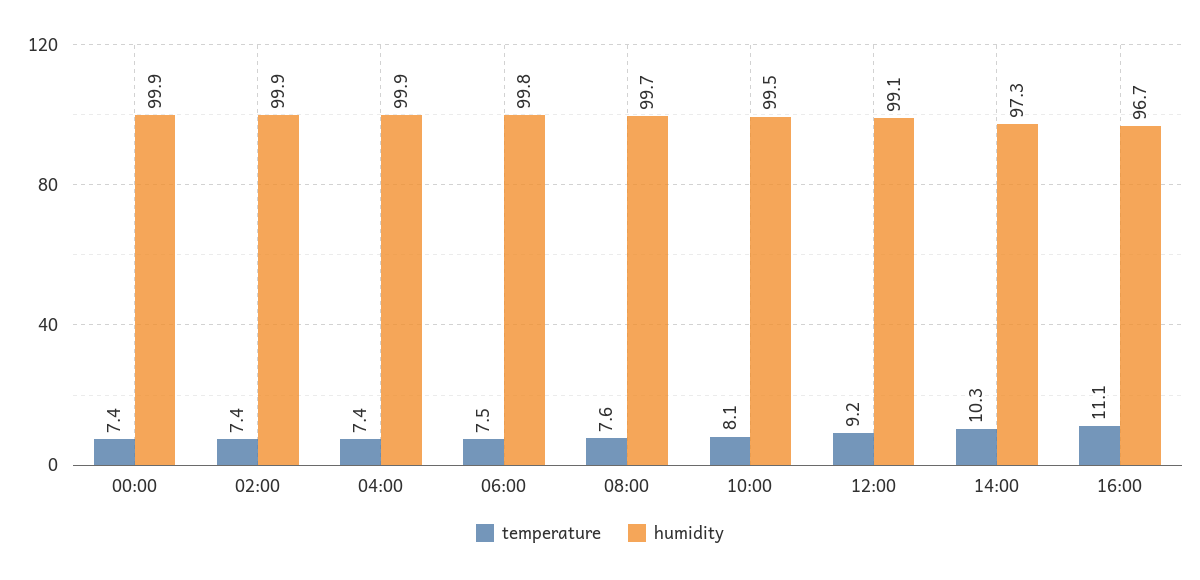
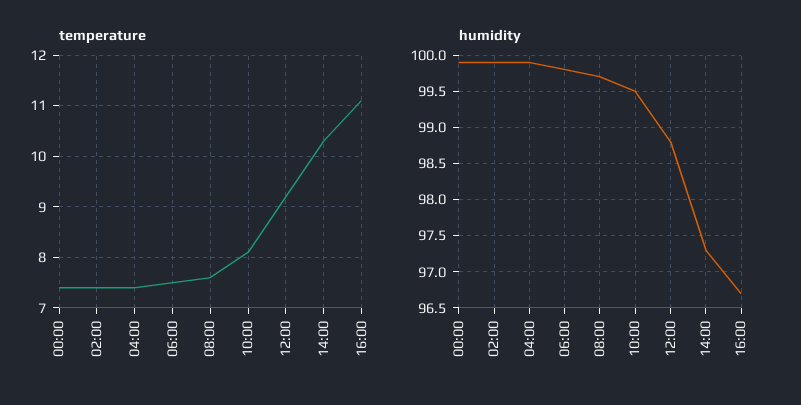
humidity, 12:00: 99.1 -> 98.8

